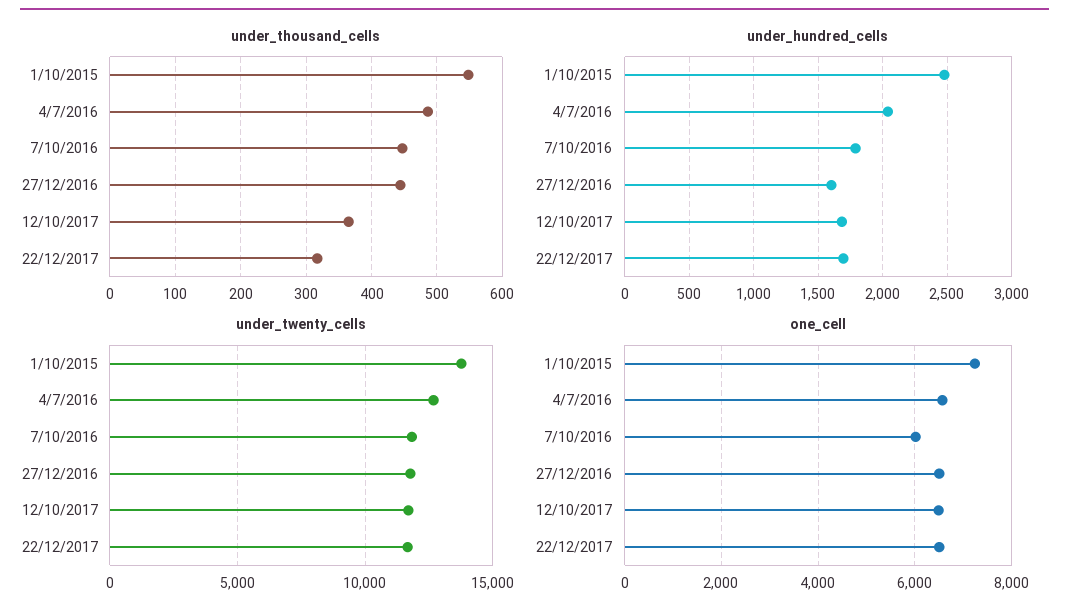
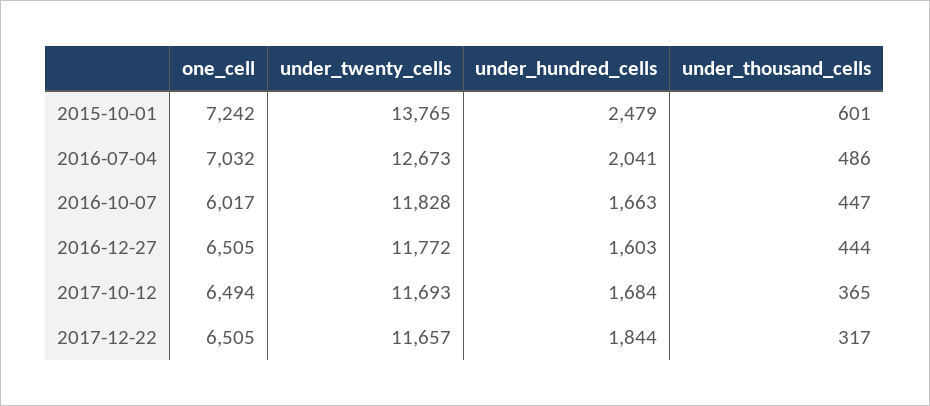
under_thousand_cells, 1/10/2015: 550 -> 601
under_hundred_cells, 7/10/2016: 1800 -> 1663
under_hundred_cells, 22/12/2017: 1700 -> 1844
one_cell, 4/7/2016: 6600 -> 7032

